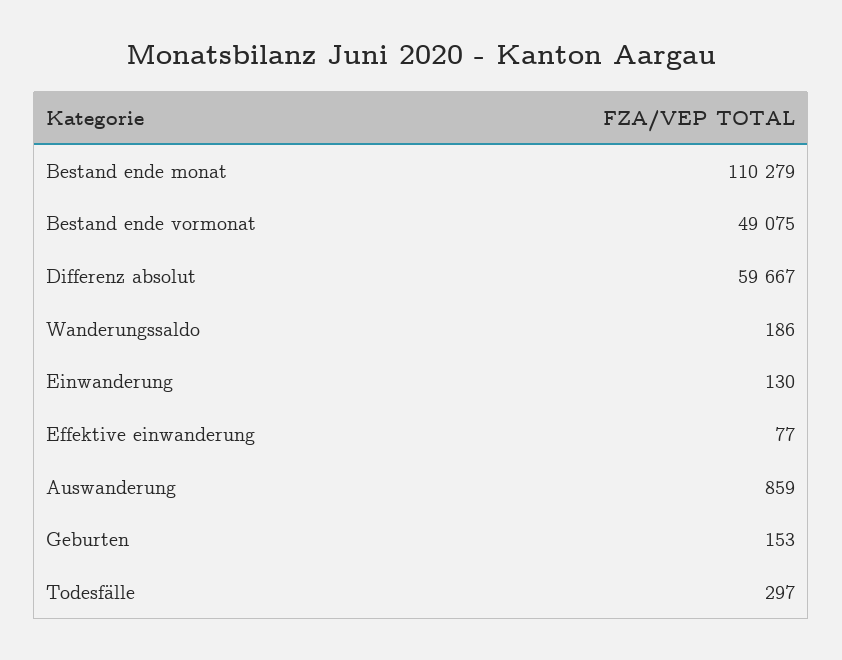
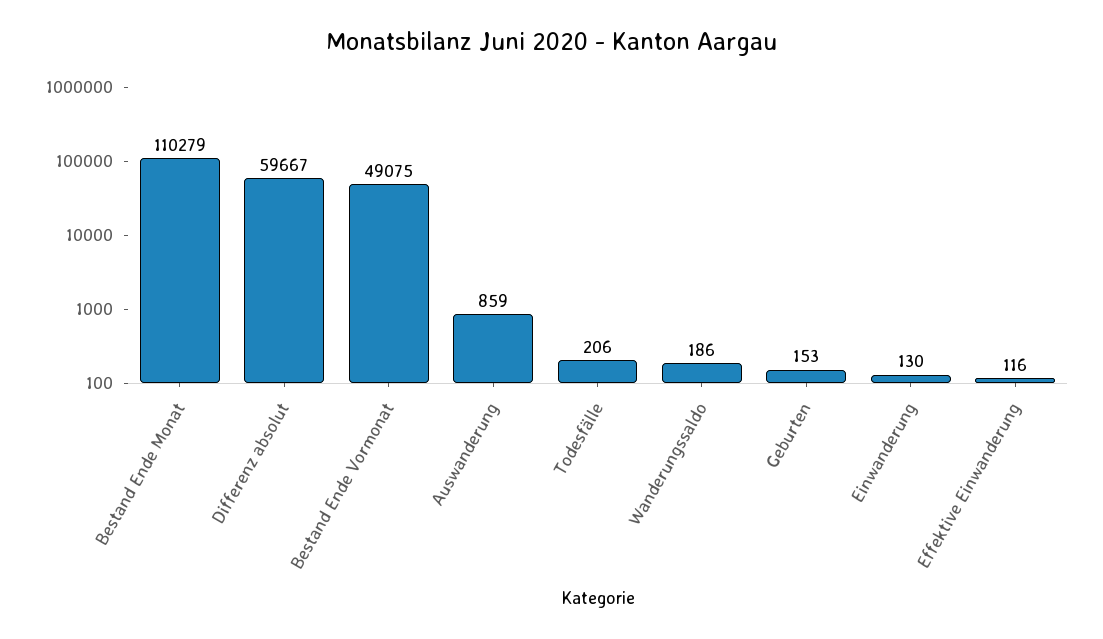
Effektive einwanderung: 77 -> 116
Todesfälle: 297 -> 206

